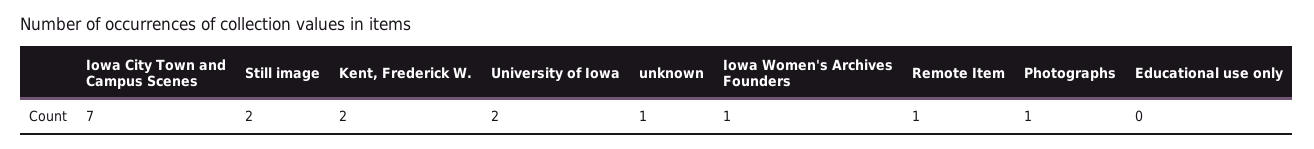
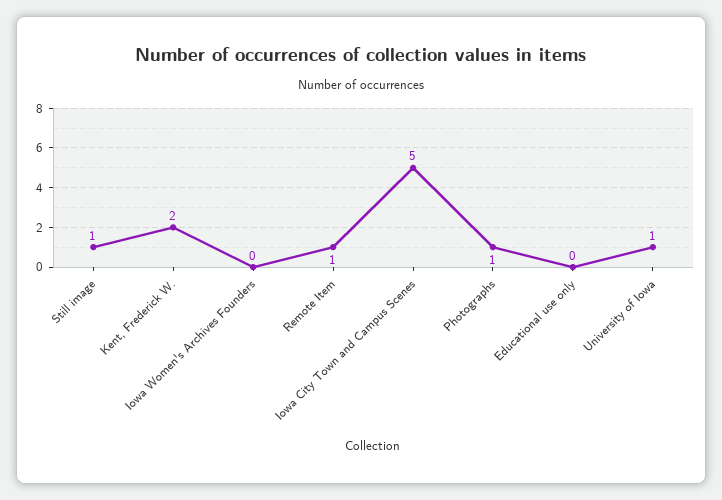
Iowa City Town and Campus Scenes: 7 -> 5
Still image: 2 -> 1
University of Iowa: 2 -> 1
unknown: 1 -> none
Iowa Women's Archives Founders: 1 -> 0

